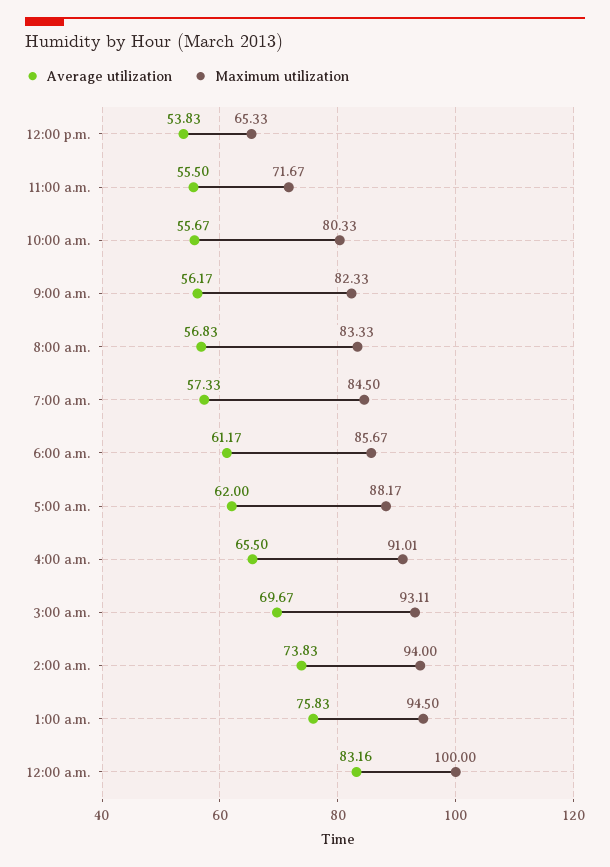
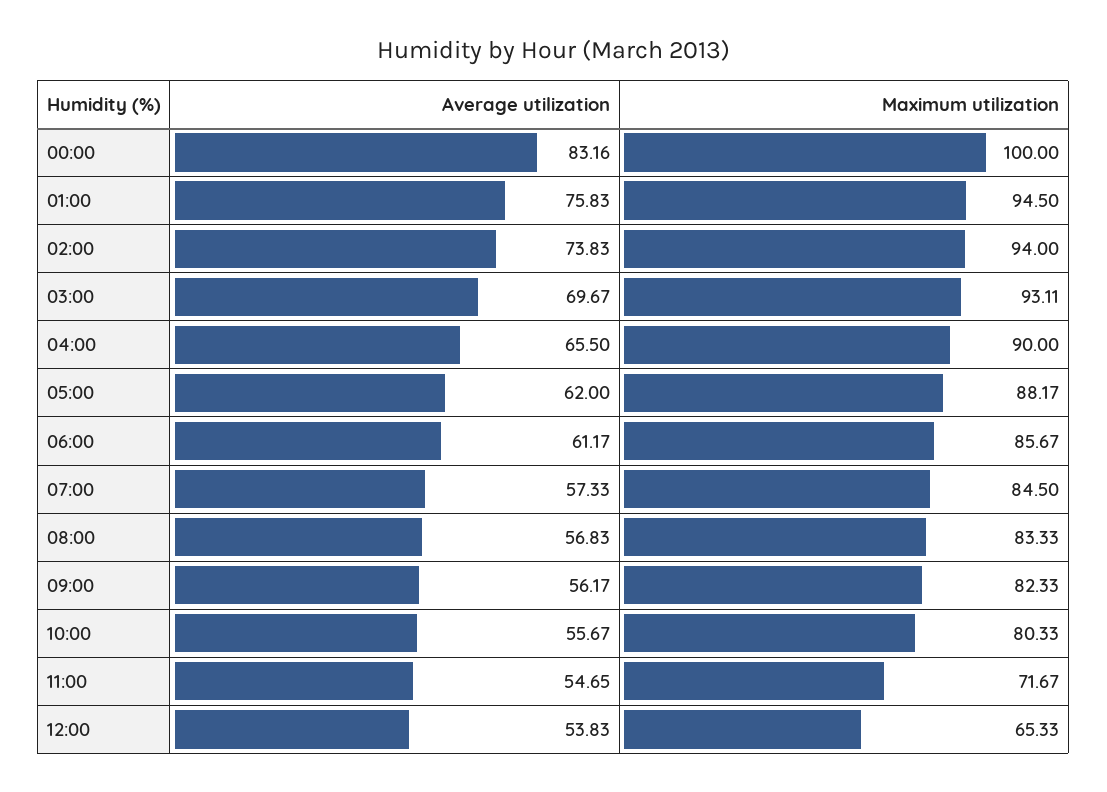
Average utilization, 11:00 a.m.: 55.5 -> 54.65
Maximum utilization, 4:00 a.m.: 91.01 -> 90

